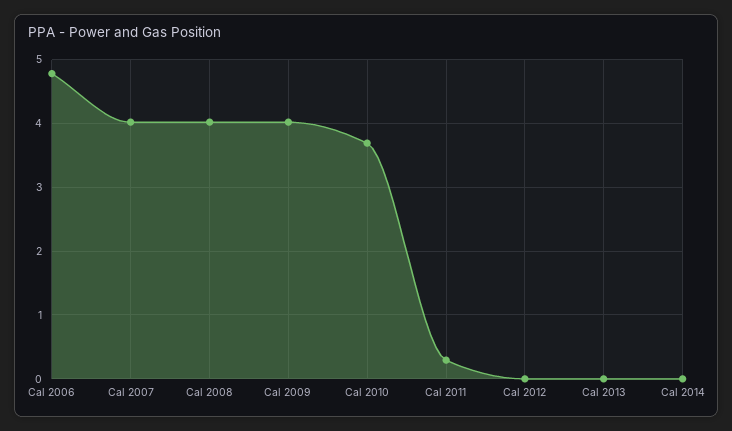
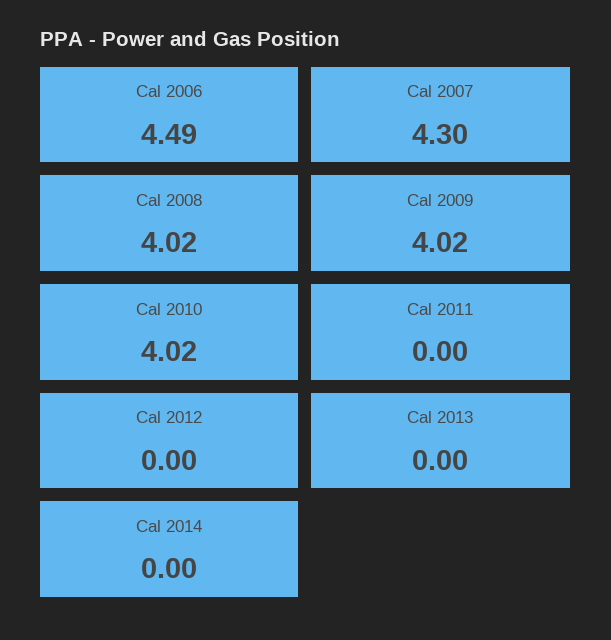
Cal 2006: 4.8 -> 4.49
Cal 2007: 4 -> 4.3
Cal 2010: 3.7 -> 4.02
Cal 2011: 0.3 -> 0

